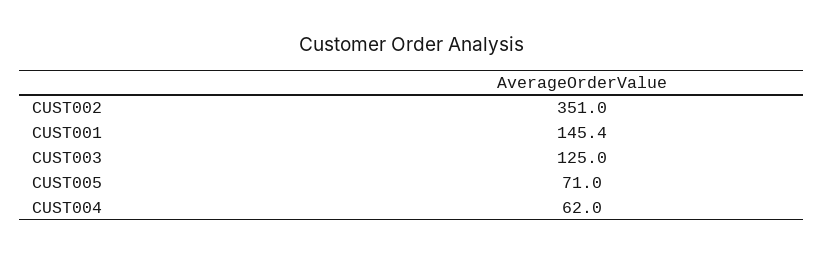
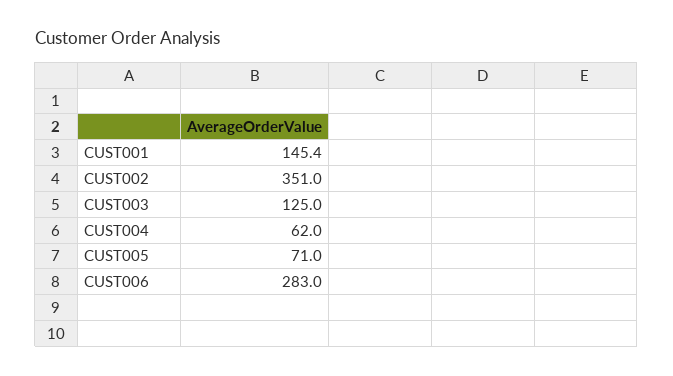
CUST006: none -> 283

